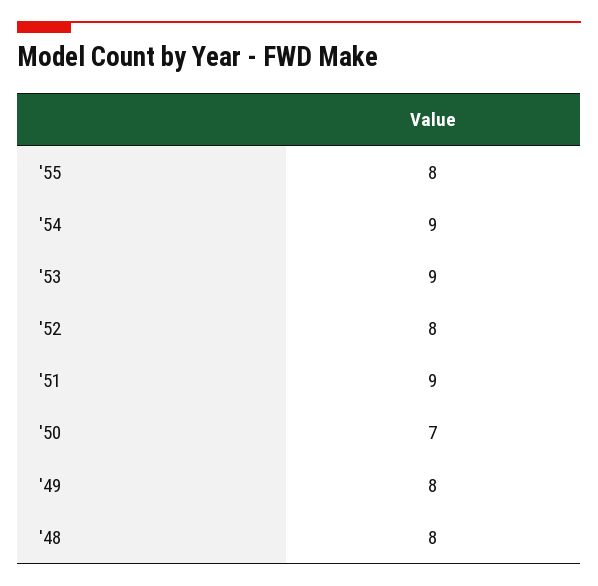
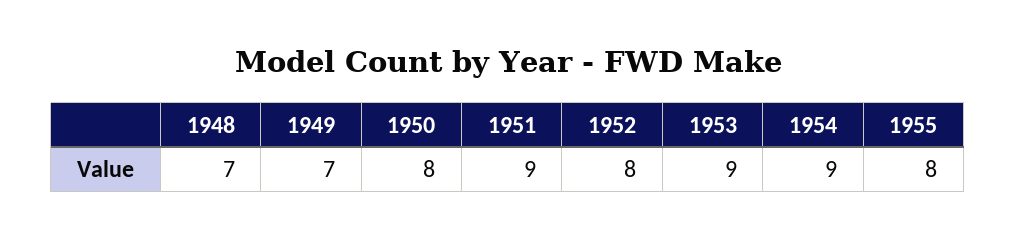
'50: 7 -> 8
'49: 8 -> 7
'48: 8 -> 7

